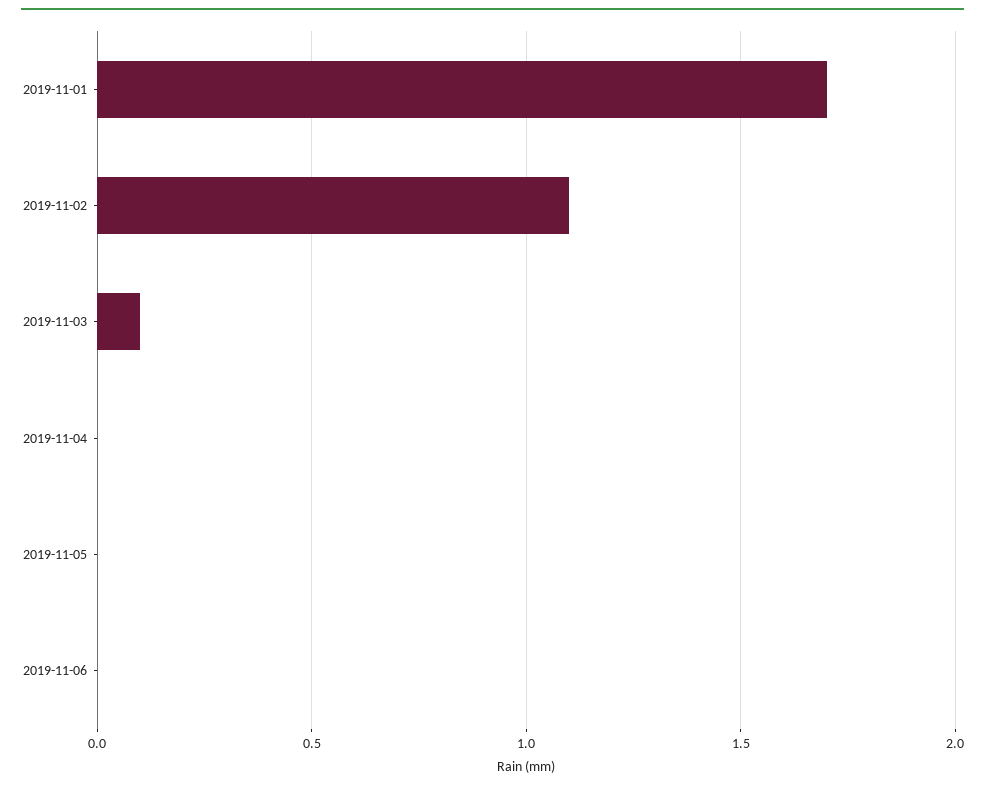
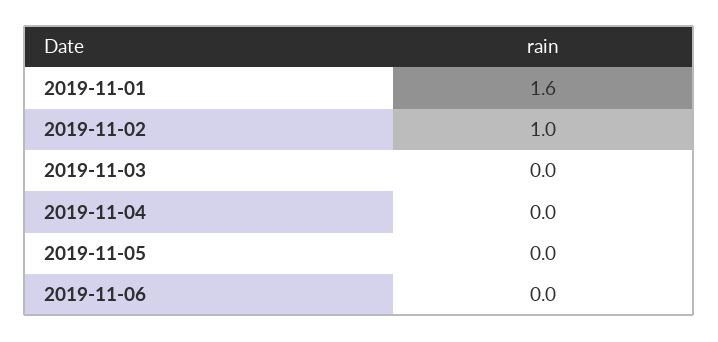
2019-11-01: 1.7 -> 1.6
2019-11-02: 1.1 -> 1
2019-11-03: 0.1 -> 0

